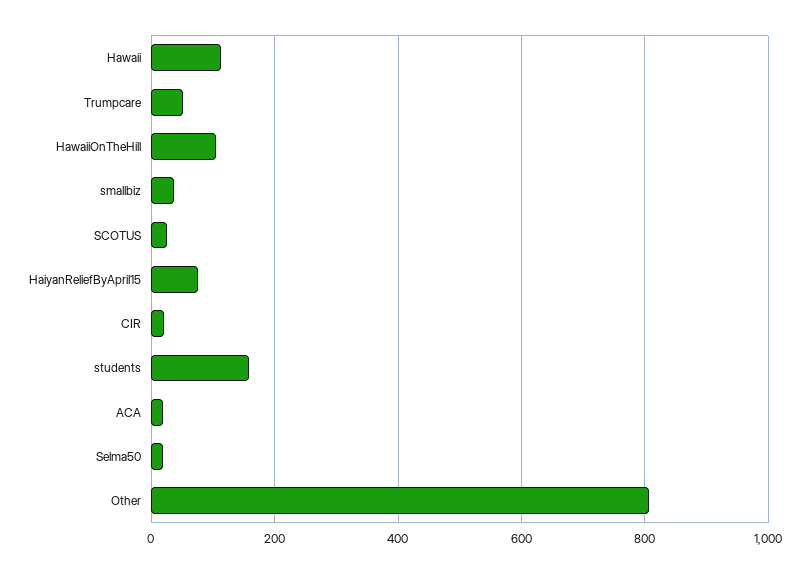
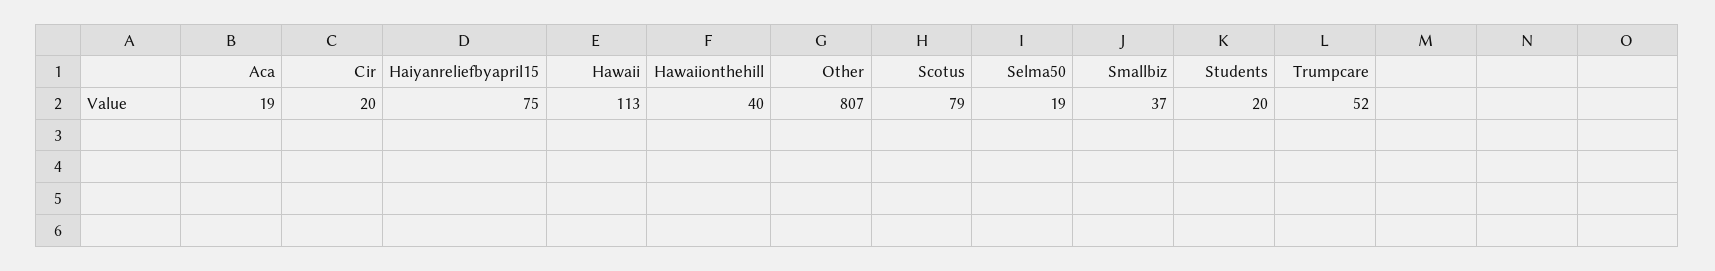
HawaiiOnTheHill: 100 -> 40
SCOTUS: 20 -> 79
students: 160 -> 20

